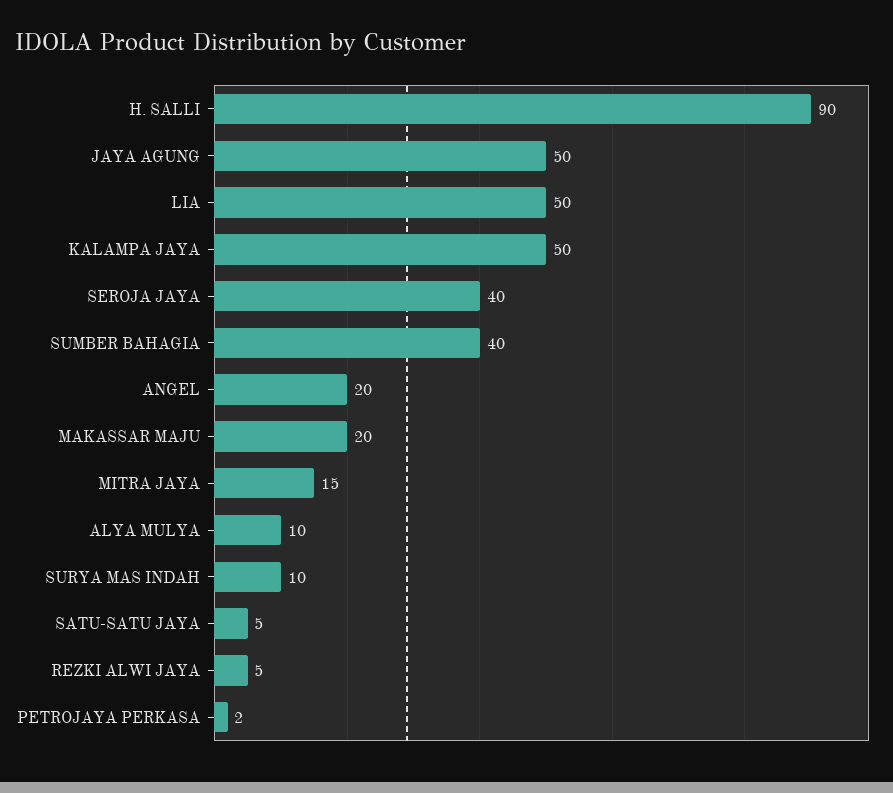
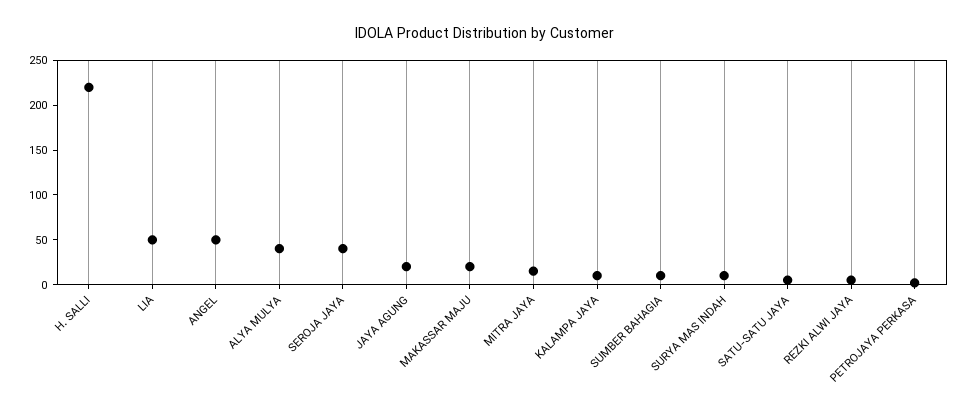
H. SALLI: 90 -> 220
JAYA AGUNG: 50 -> 20
KALAMPA JAYA: 50 -> 10
SUMBER BAHAGIA: 40 -> 10
ANGEL: 20 -> 50
ALYA MULYA: 10 -> 40

